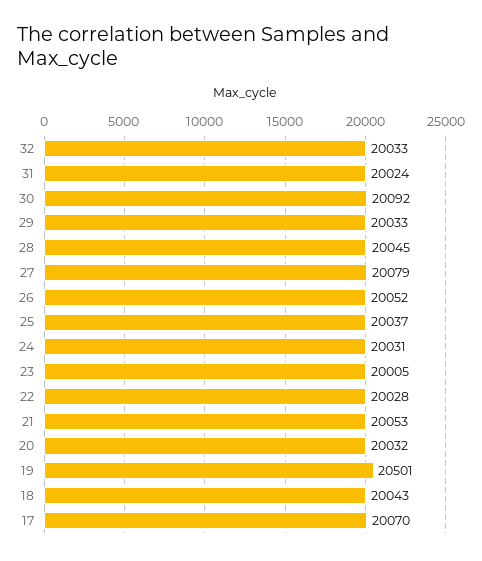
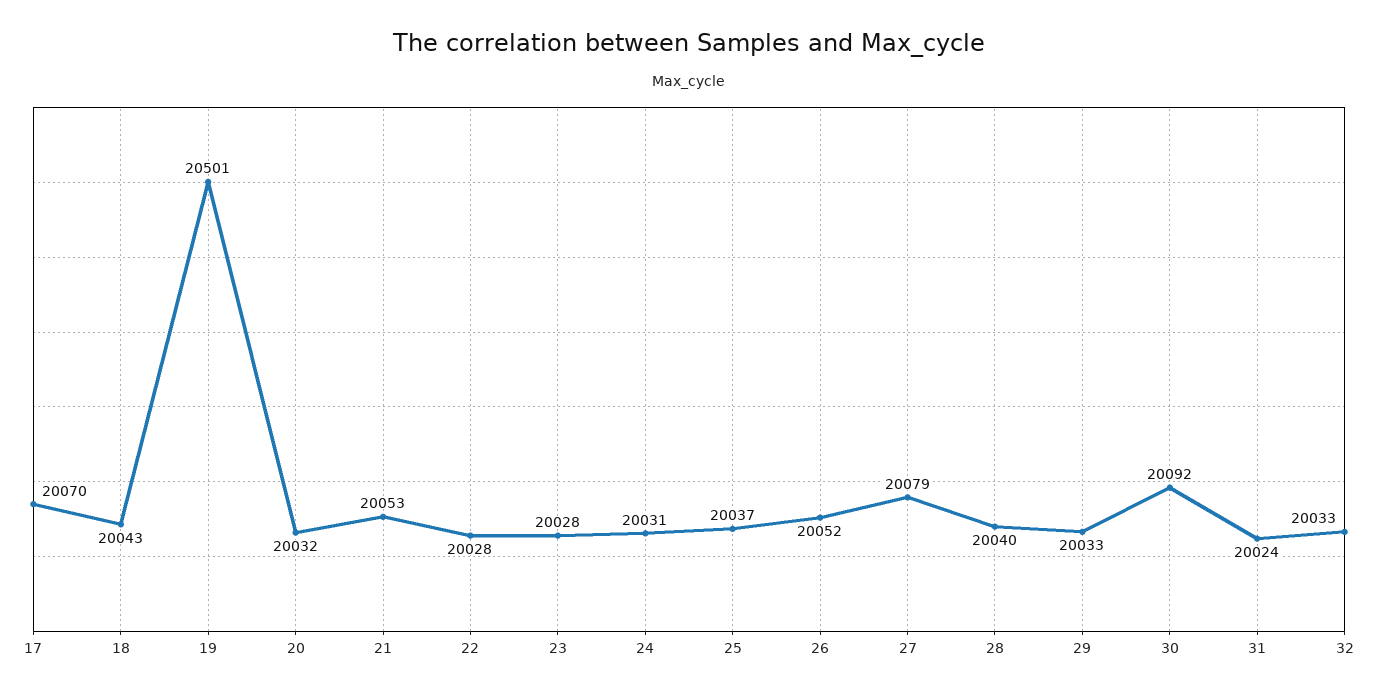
28: 20045 -> 20040
23: 20005 -> 20028

